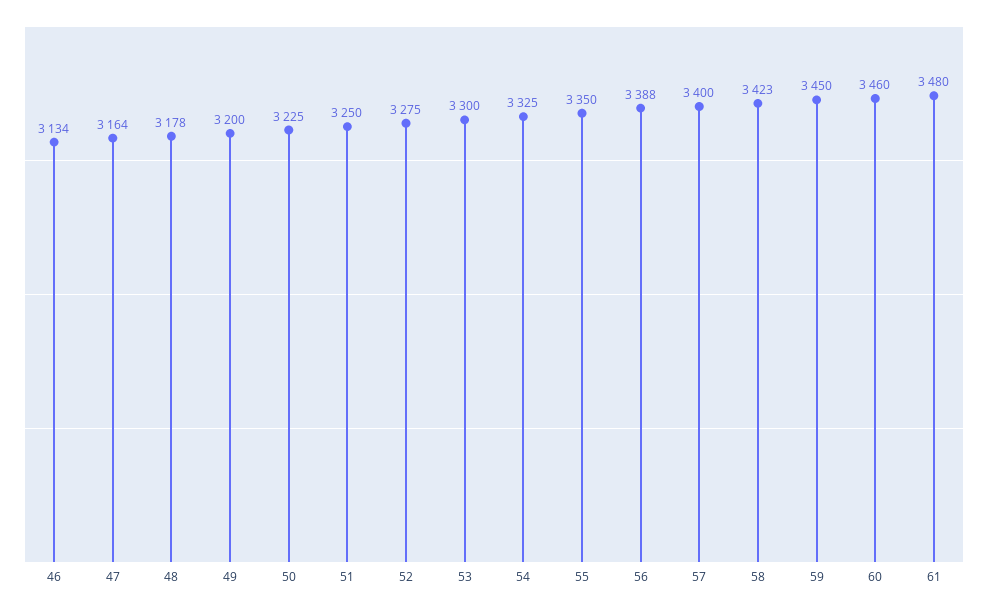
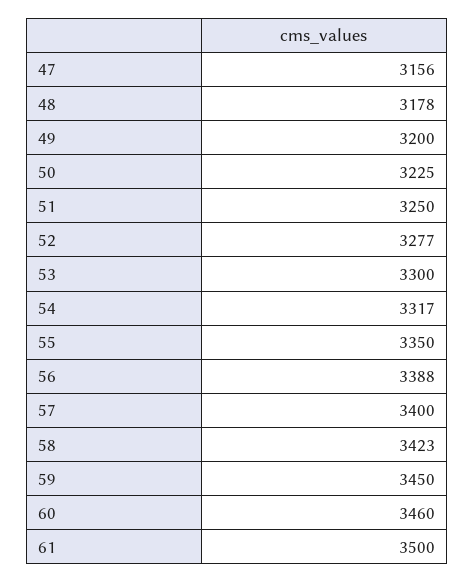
46: 3134 -> none
47: 3164 -> 3156
52: 3275 -> 3277
54: 3325 -> 3317
61: 3480 -> 3500

